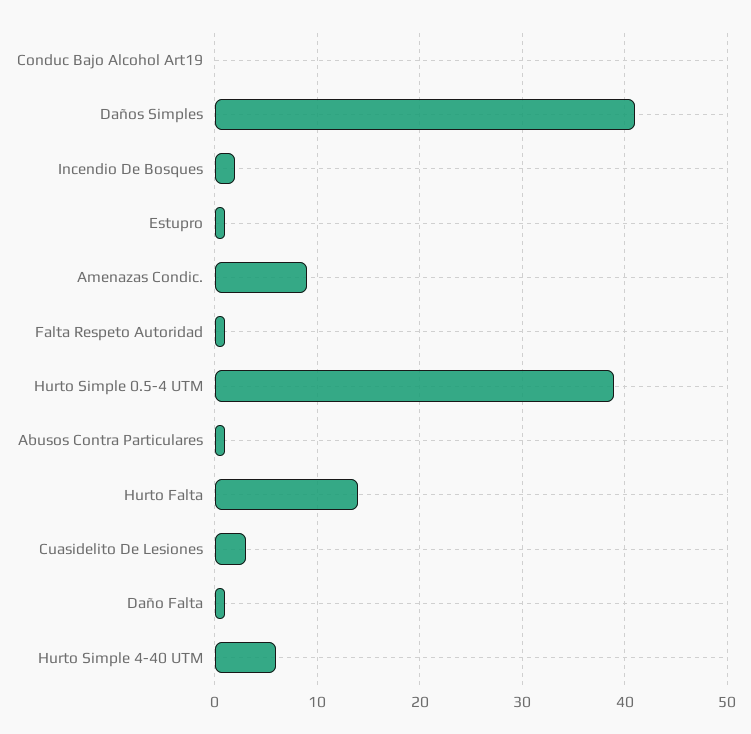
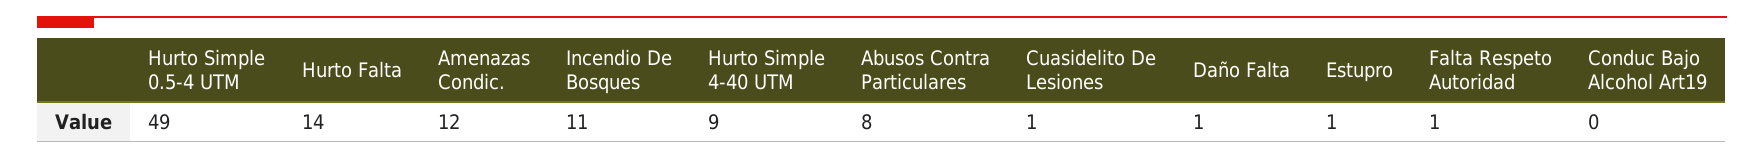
Daños Simples: 41 -> none
Incendio De Bosques: 2 -> 11
Amenazas Condic.: 9 -> 12
Hurto Simple 0.5-4 UTM: 39 -> 49
Abusos Contra Particulares: 1 -> 8
Cuasidelito De Lesiones: 3 -> 1
Hurto Simple 4-40 UTM: 6 -> 9

